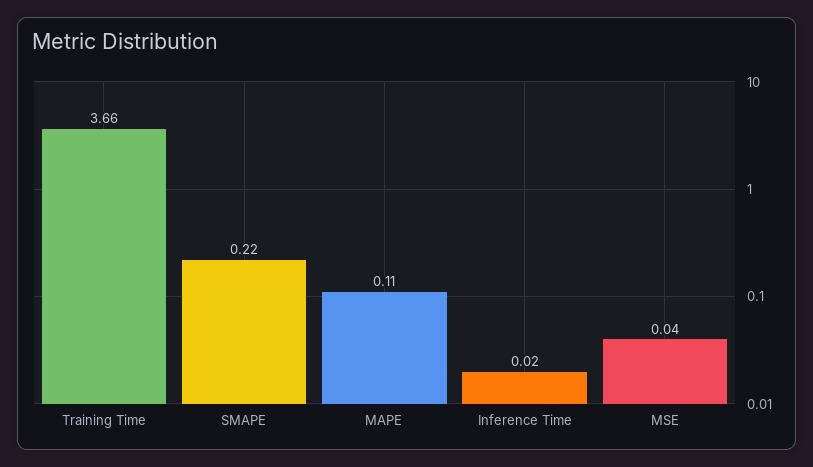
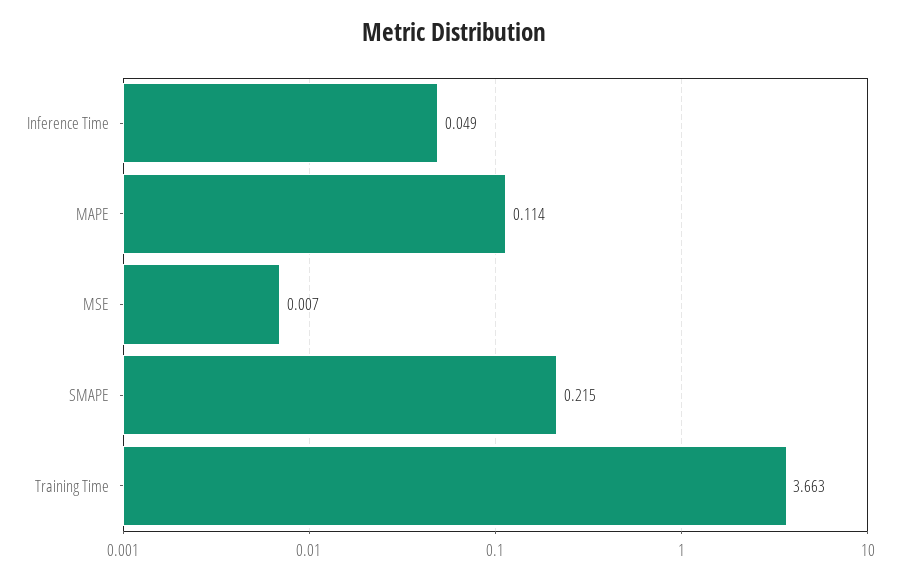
Inference Time: 0.02 -> 0.049
MSE: 0.04 -> 0.007

